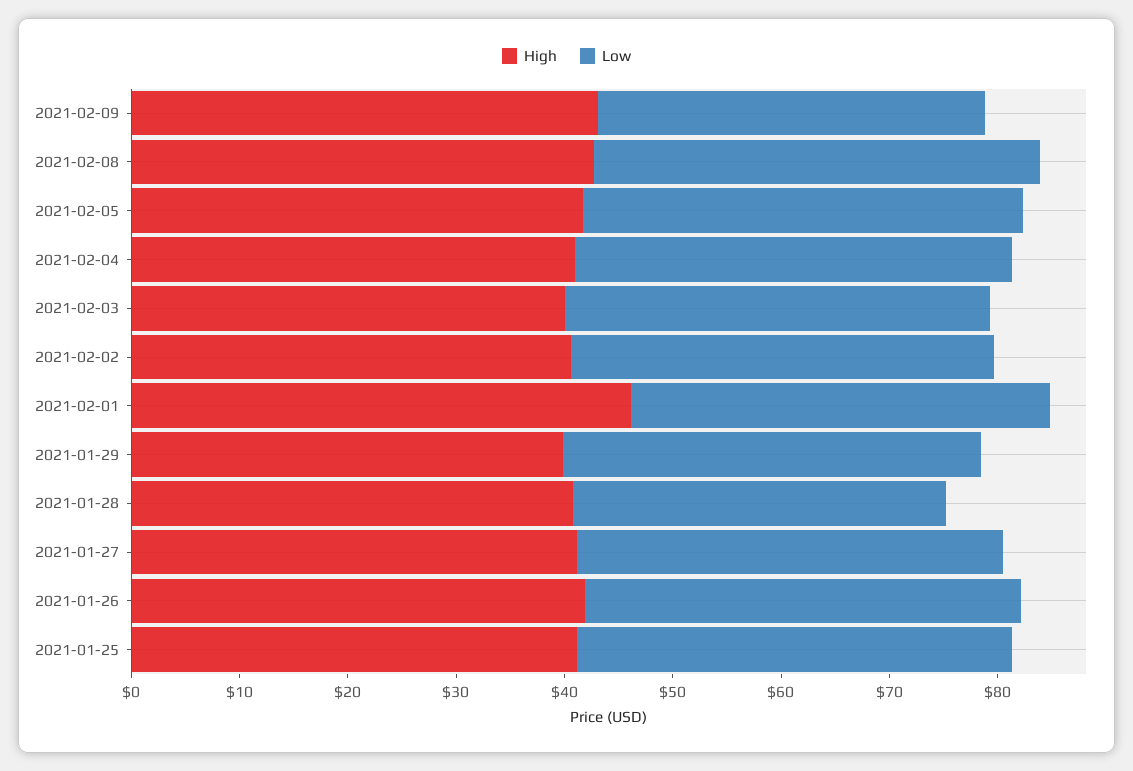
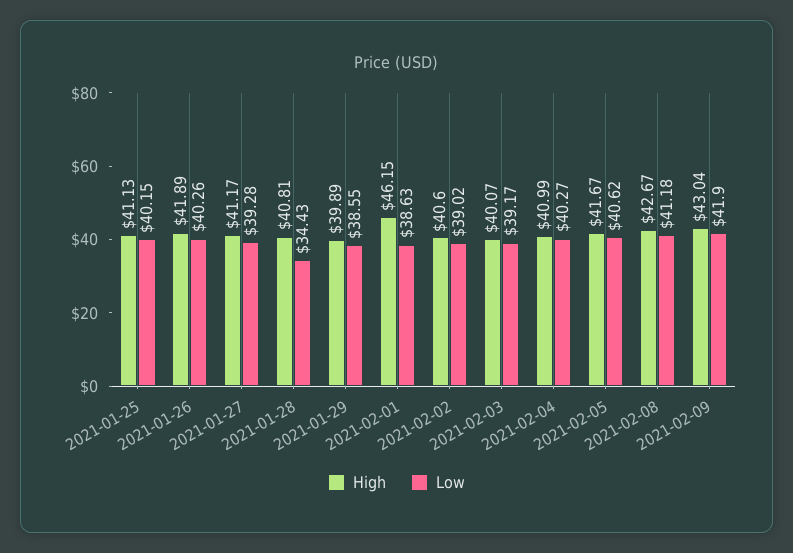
Low, 2021-02-09: 36 -> 41.9

